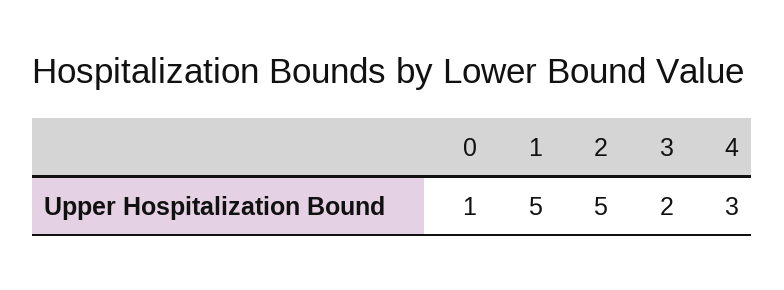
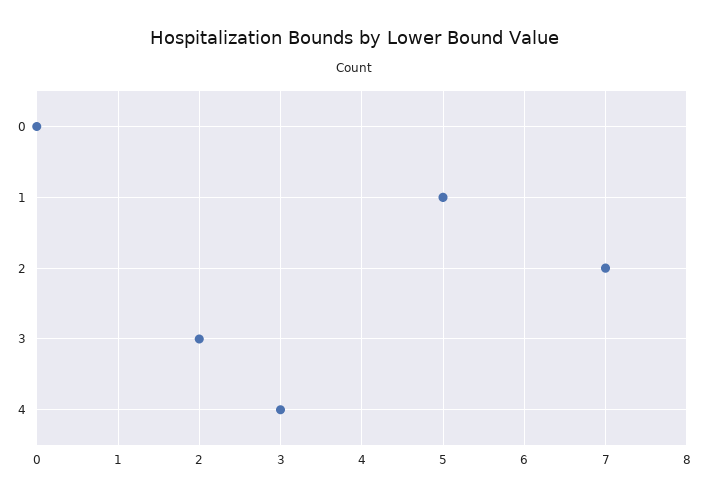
0: 1 -> 0
2: 5 -> 7

